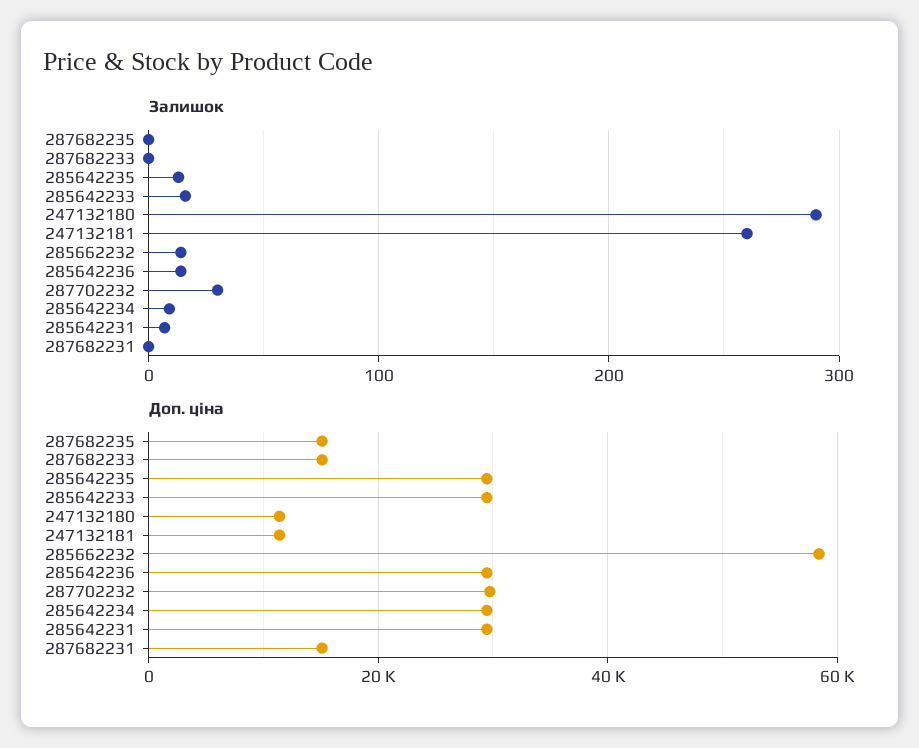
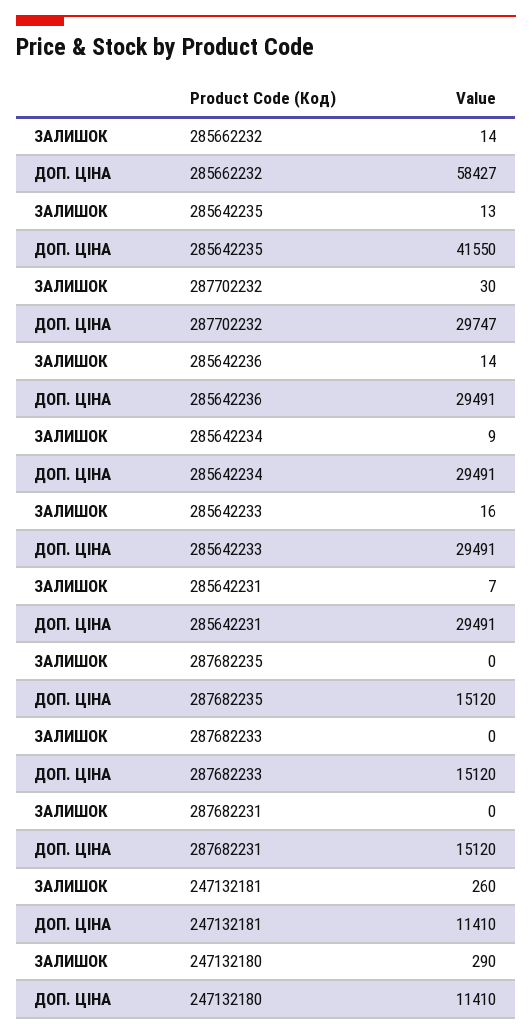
Доп. ціна, 285642235: 30000 -> 41550

